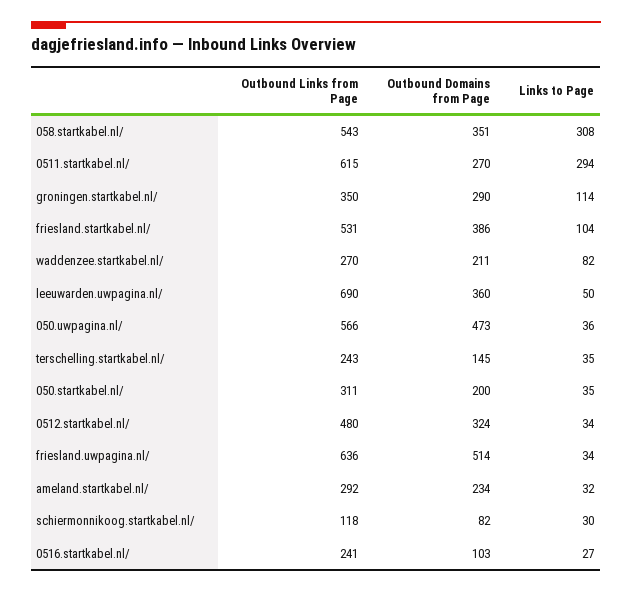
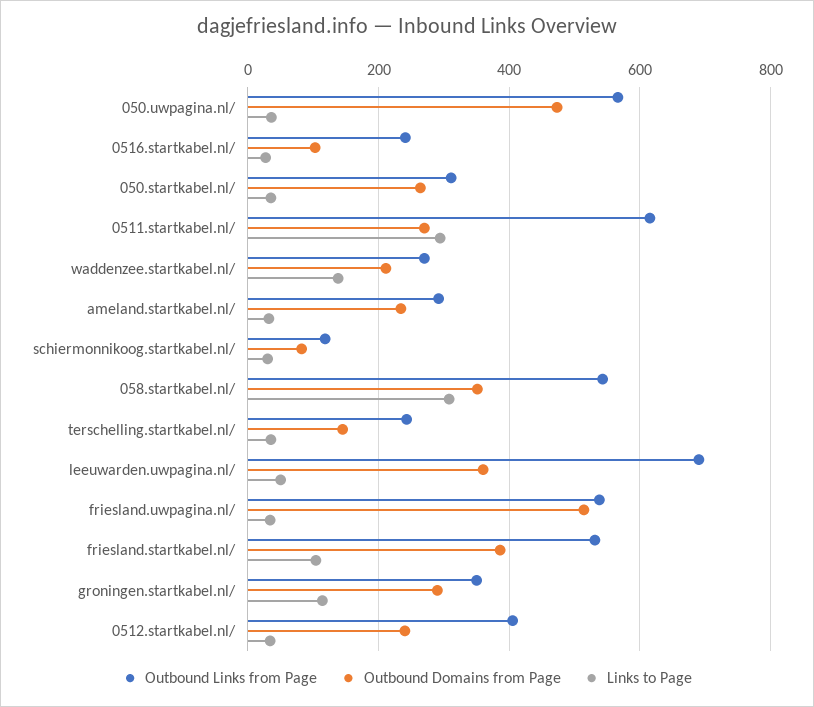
Links to Page, waddenzee.startkabel.nl/: 82 -> 140
Outbound Domains from Page, 050.startkabel.nl/: 200 -> 260
Outbound Links from Page, 0512.startkabel.nl/: 480 -> 400
Outbound Domains from Page, 0512.startkabel.nl/: 324 -> 240
Outbound Links from Page, friesland.uwpagina.nl/: 636 -> 540

